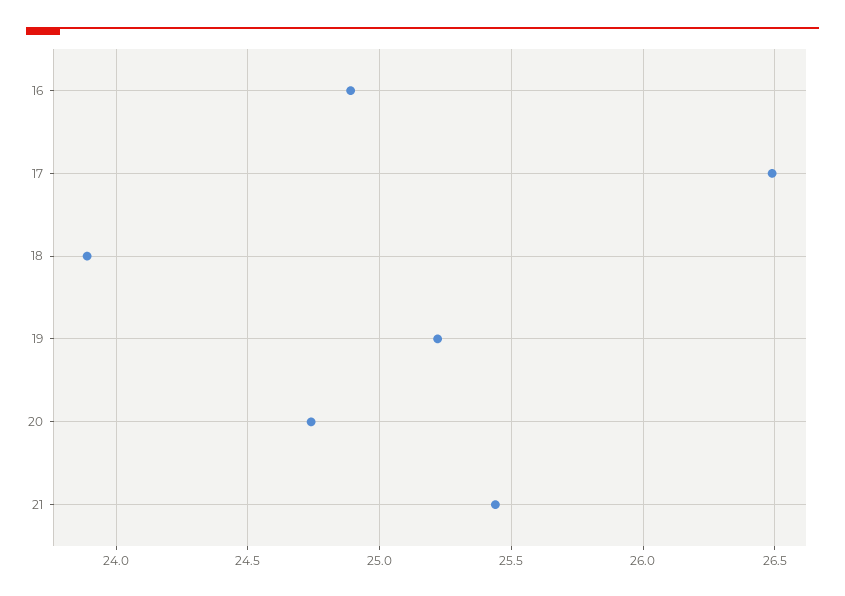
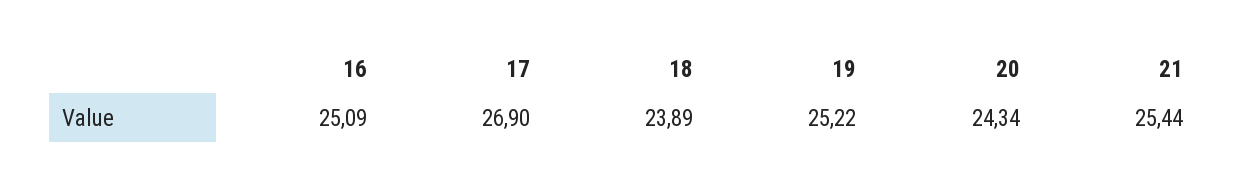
16: 24.9 -> 25.09
17: 26.5 -> 26.9
20: 24.75 -> 24.34

